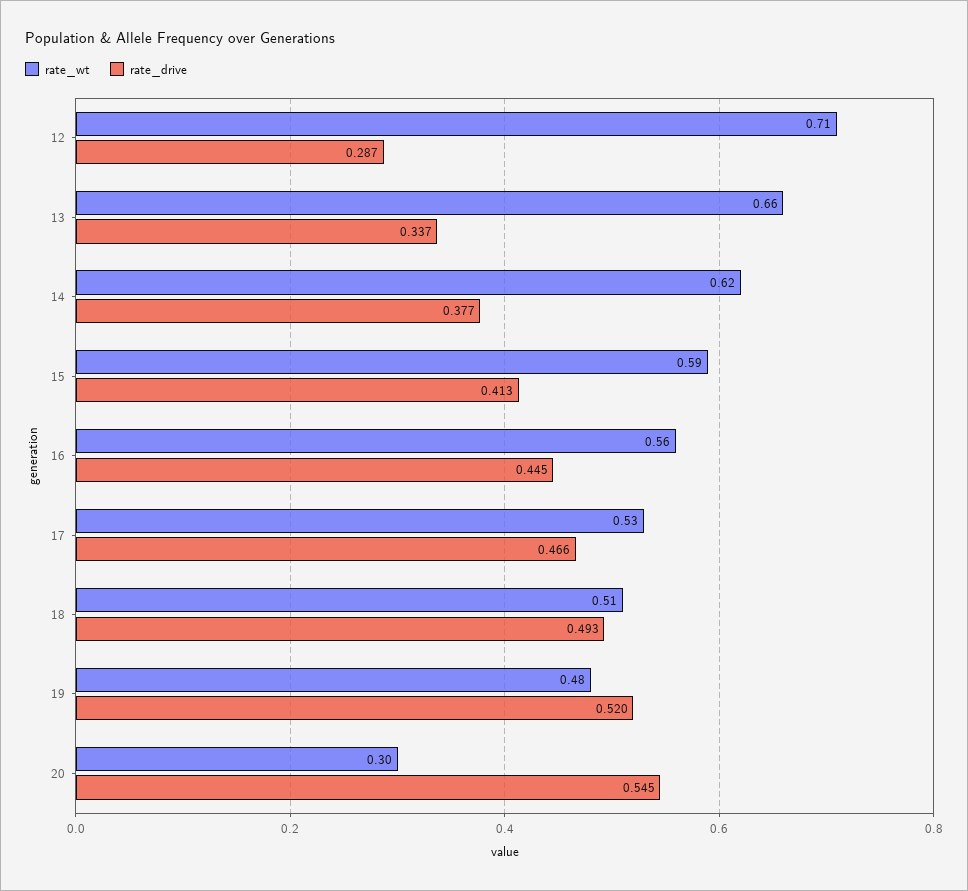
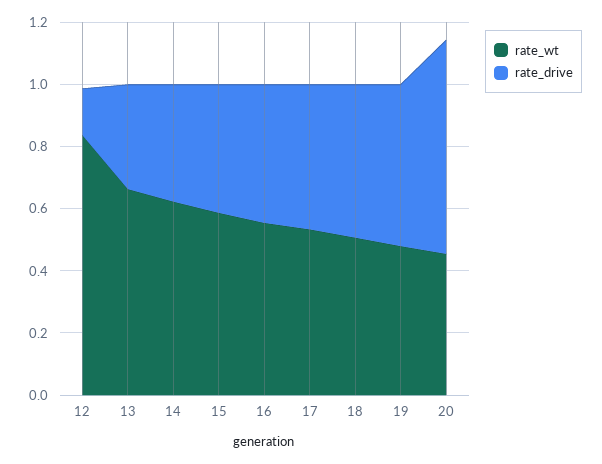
rate_wt, 12: 0.71 -> 0.85
rate_drive, 12: 0.287 -> 0.15
rate_wt, 20: 0.3 -> 0.45
rate_drive, 20: 0.545 -> 0.7

